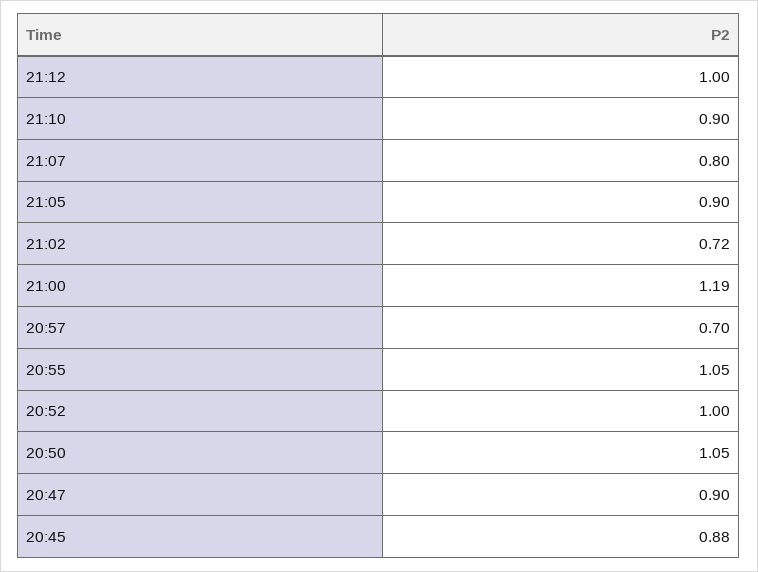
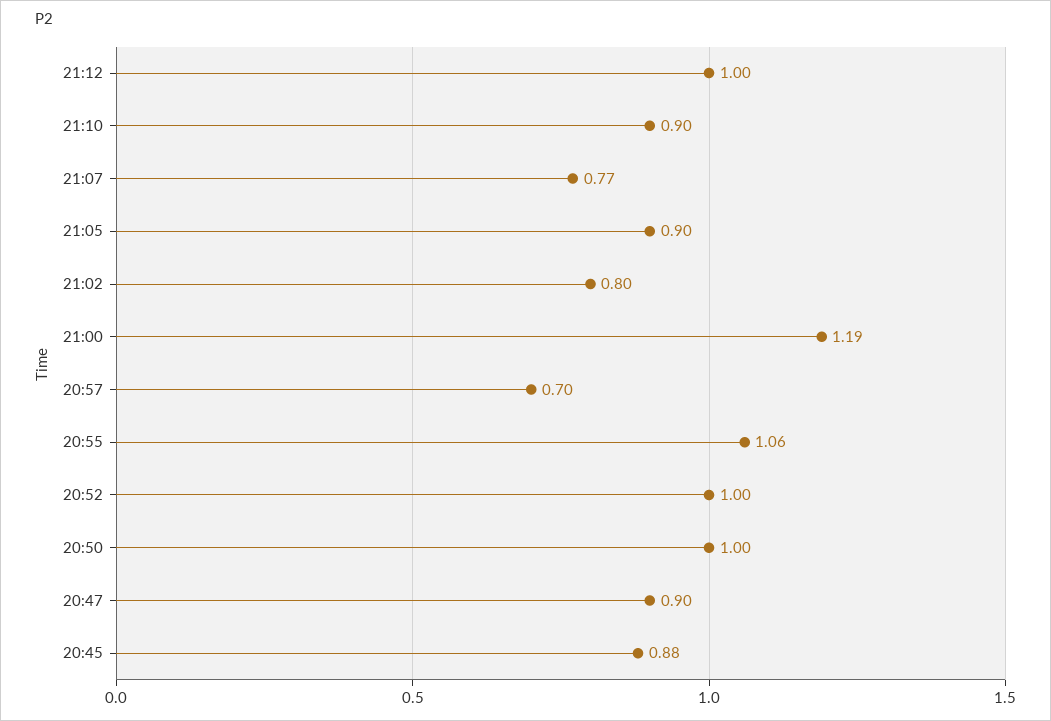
21:07: 0.8 -> 0.77
21:02: 0.72 -> 0.8
20:55: 1.05 -> 1.06
20:50: 1.05 -> 1

